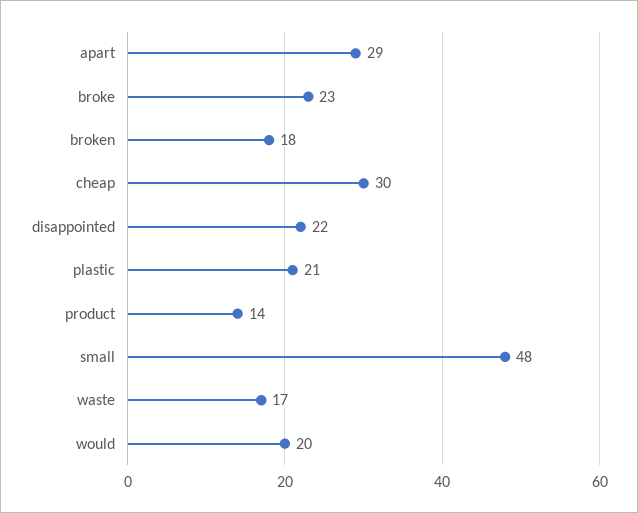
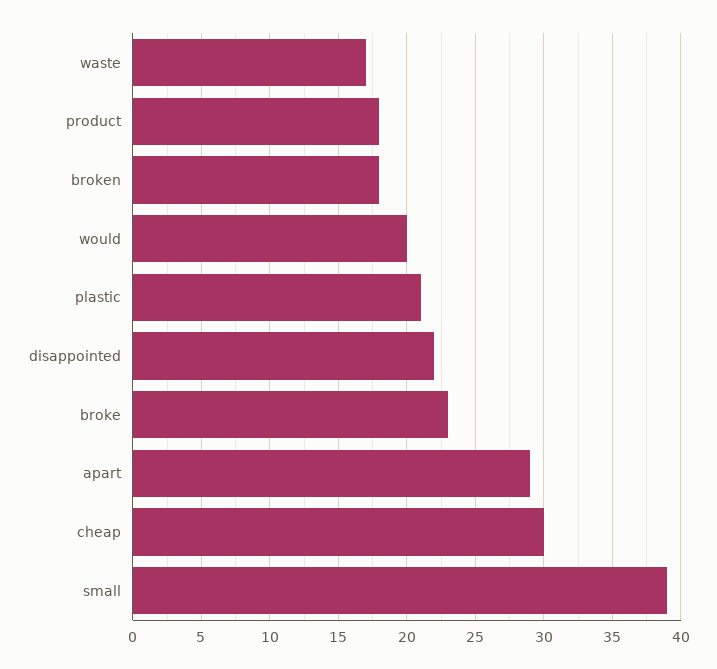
product: 14 -> 18
small: 48 -> 39

